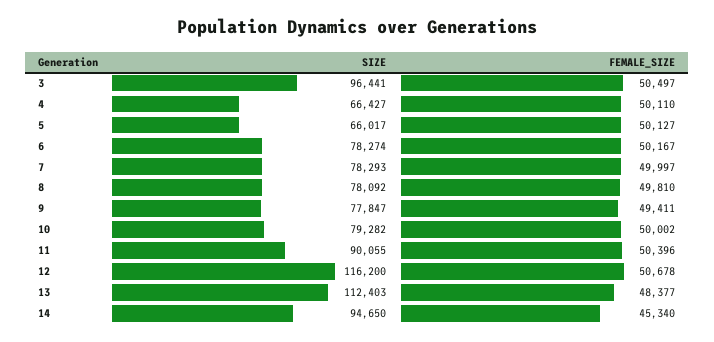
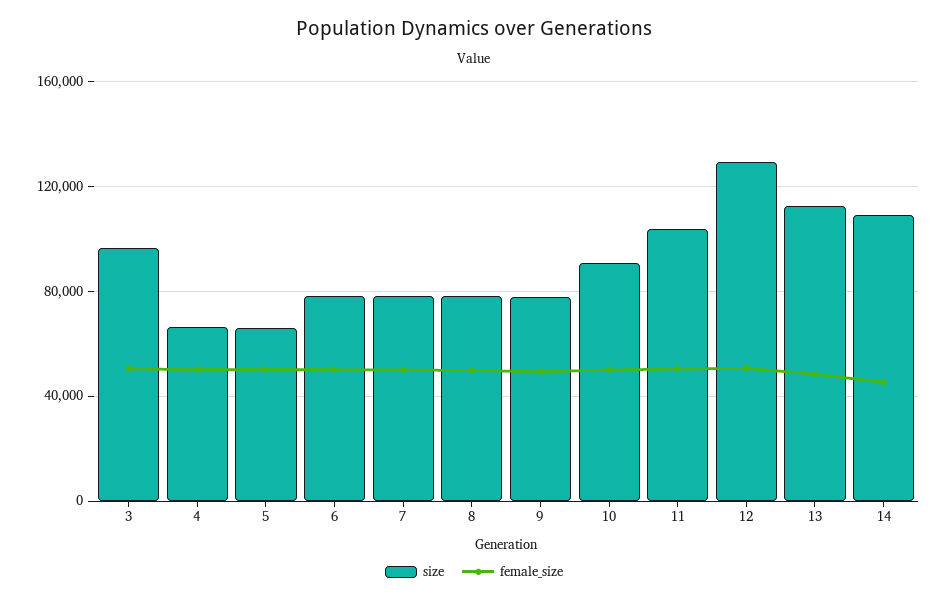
SIZE, 10: 79282 -> 90000
SIZE, 11: 90055 -> 105000
SIZE, 12: 116200 -> 130000
SIZE, 14: 94650 -> 110000

